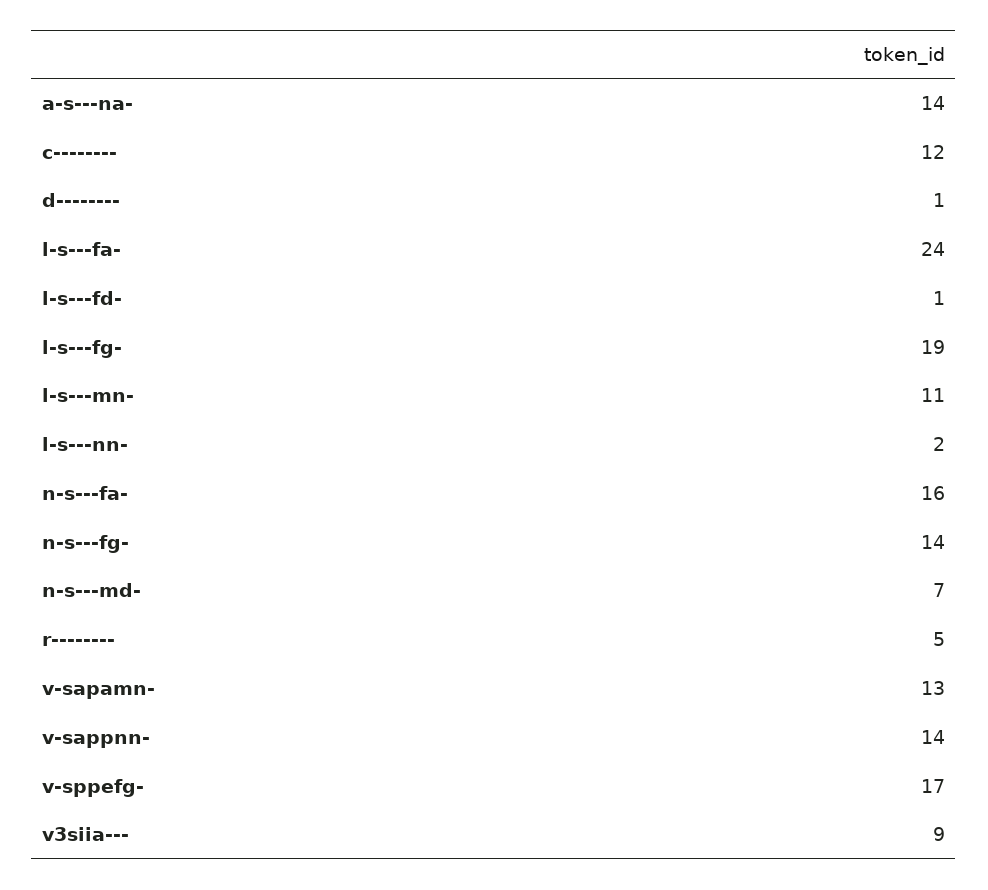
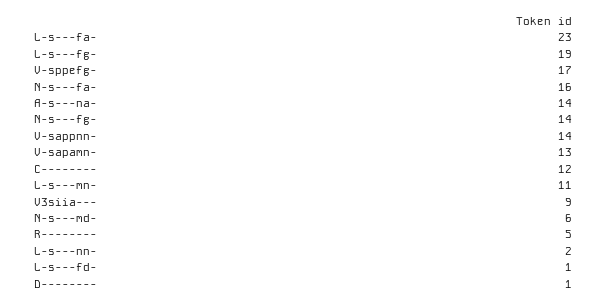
l-s---fa-: 24 -> 23
n-s---md-: 7 -> 6

